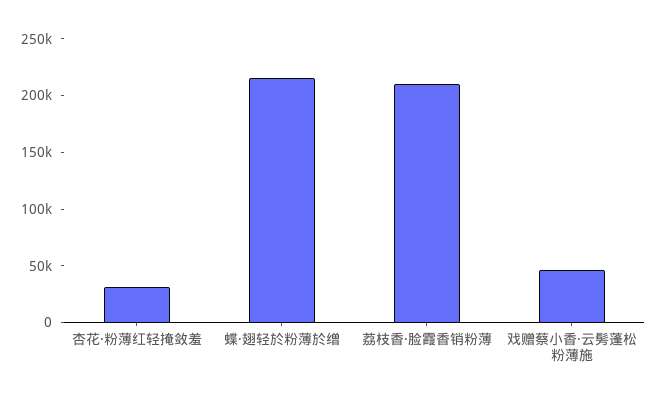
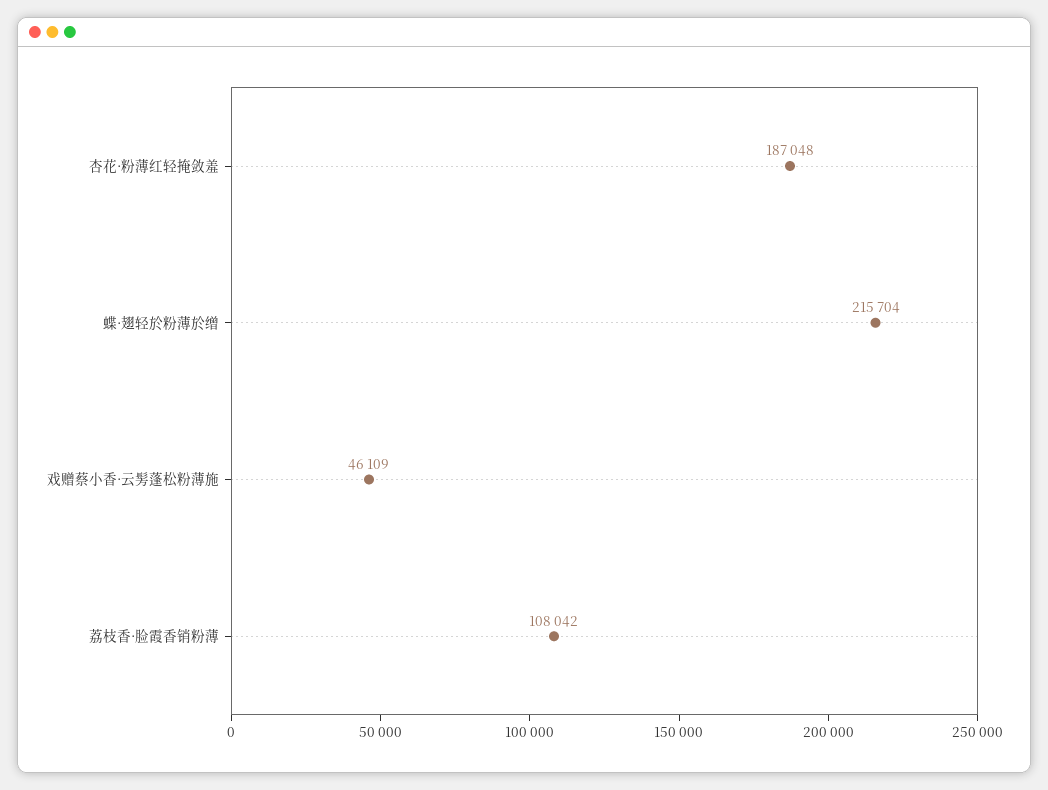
杏花·粉薄红轻掩敛羞: 30000 -> 187048
荔枝香·脸霞香销粉薄: 210000 -> 108042

